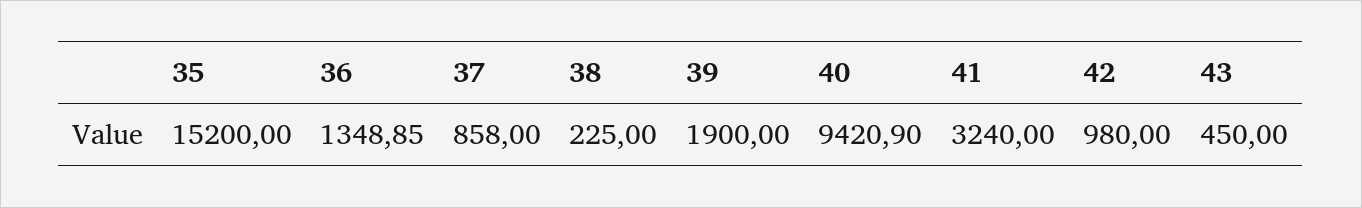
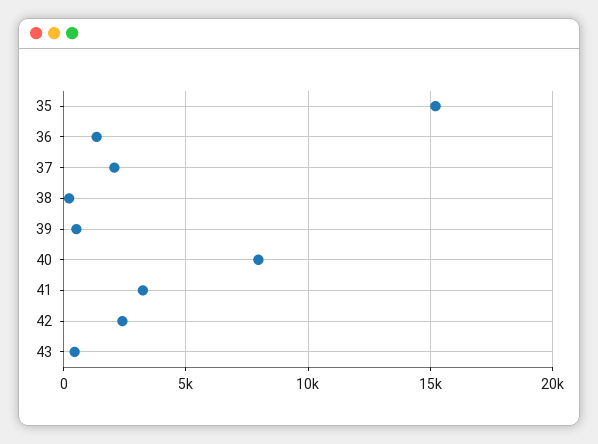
37: 858 -> 2000
39: 1900 -> 500
40: 9420.9 -> 8000
42: 980 -> 2500

